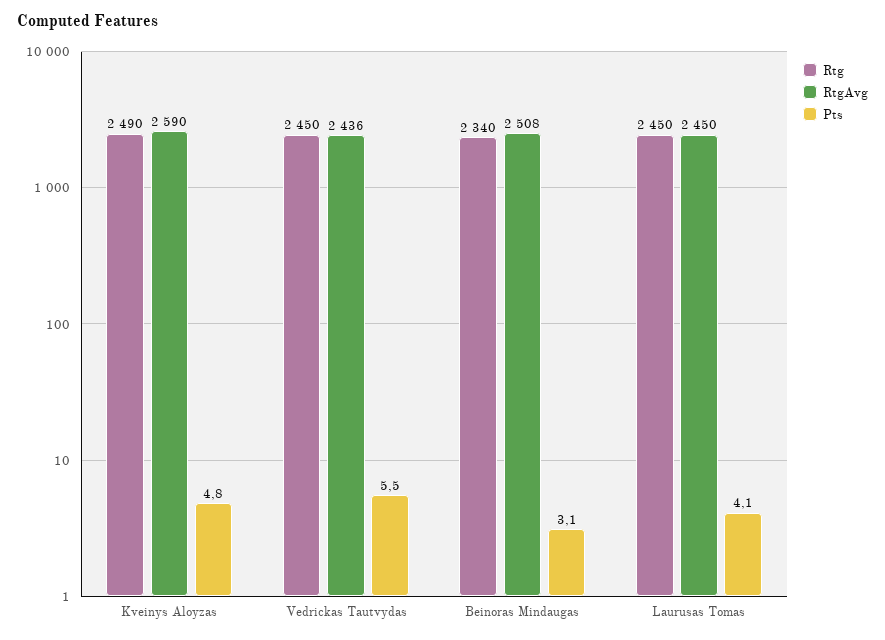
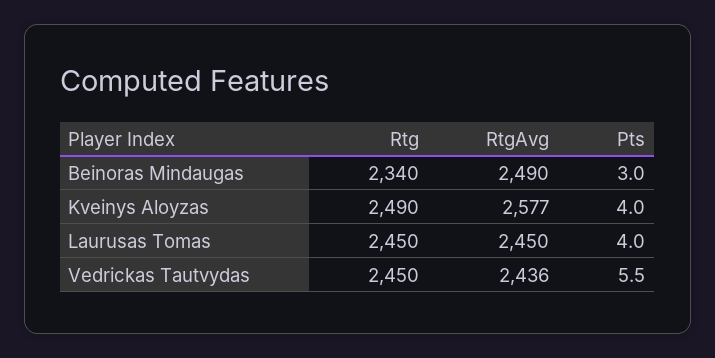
RtgAvg, Kveinys Aloyzas: 2590 -> 2577
Pts, Kveinys Aloyzas: 4.8 -> 4
RtgAvg, Beinoras Mindaugas: 2508 -> 2490
Pts, Beinoras Mindaugas: 3.1 -> 3
Pts, Laurusas Tomas: 4.1 -> 4

